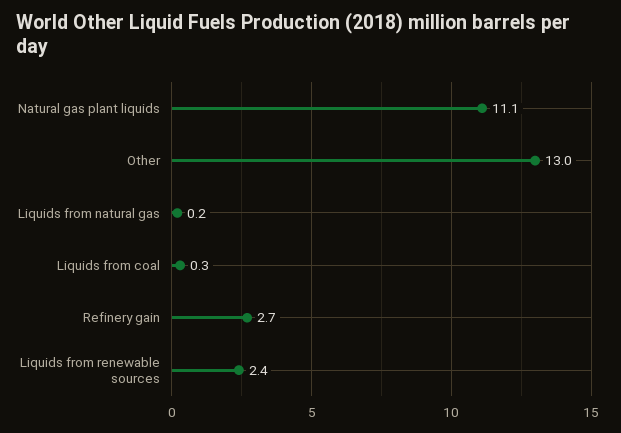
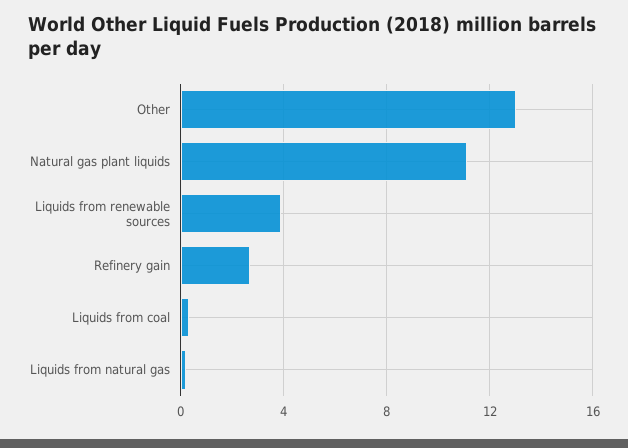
Liquids from renewable sources: 2.4 -> 4

